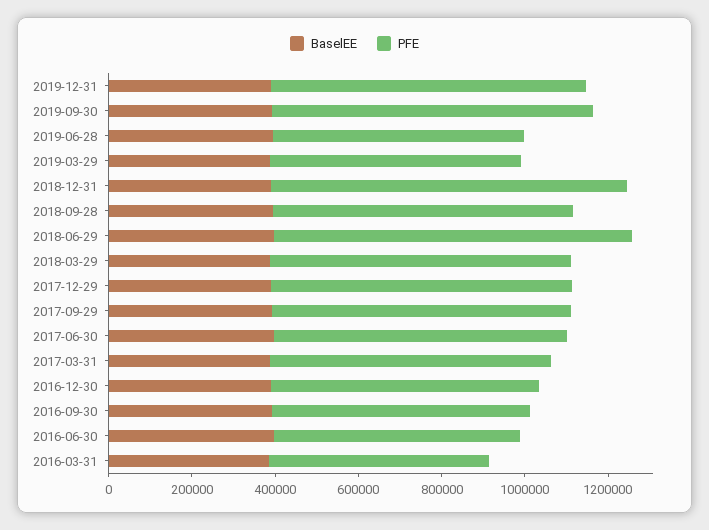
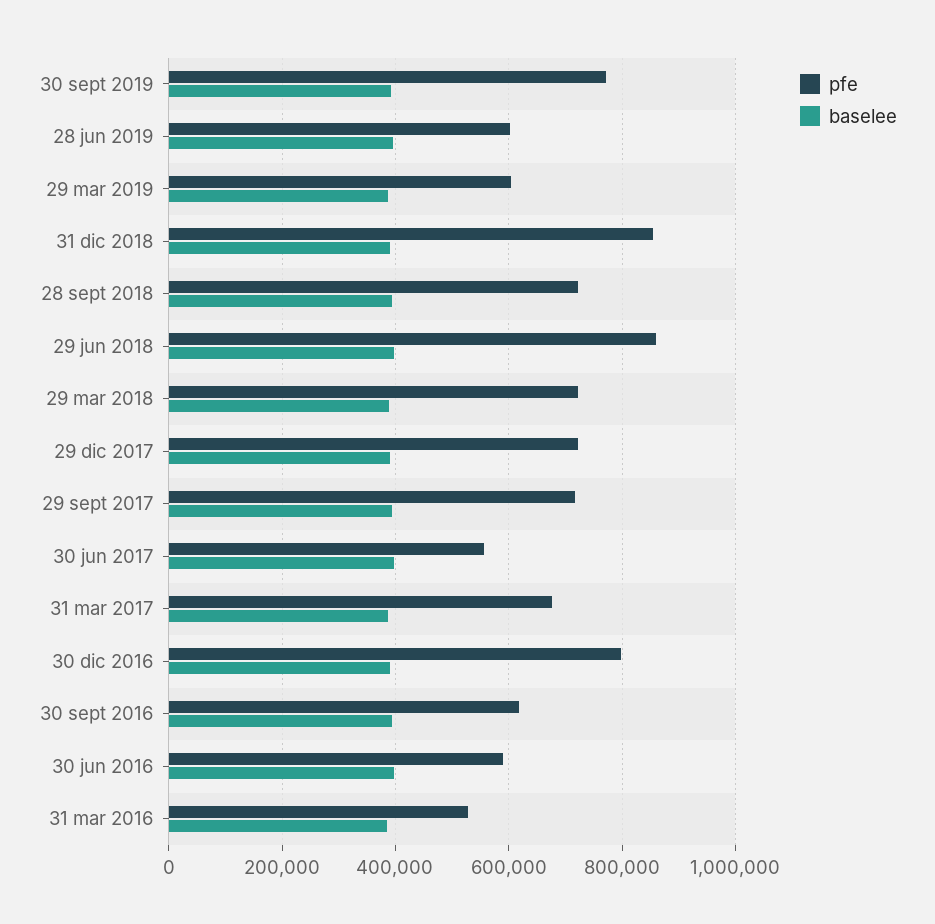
BaselEE, 2019-12-31: 400000 -> none
PFE, 2019-12-31: 750000 -> none
PFE, 2017-06-30: 700000 -> 560000
PFE, 2016-12-30: 650000 -> 800000

